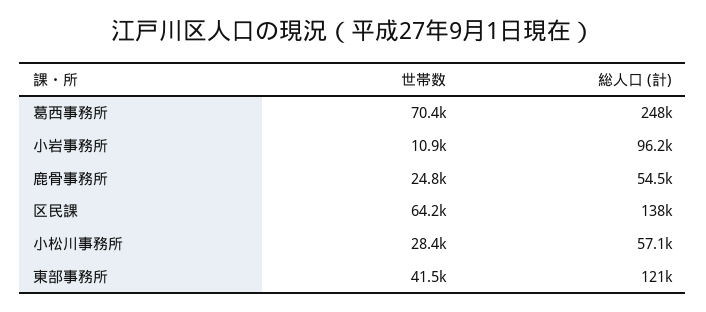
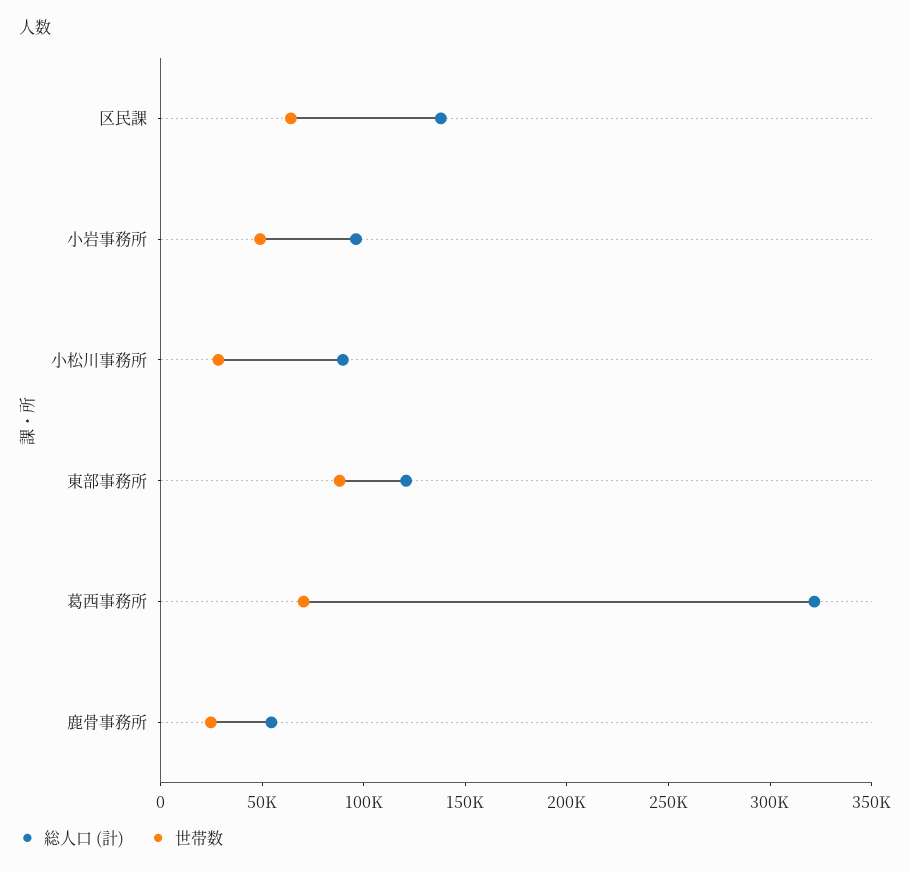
総人口 (計), 葛西事務所: 248000 -> 320000
世帯数, 小岩事務所: 10900 -> 50000
総人口 (計), 小松川事務所: 57100 -> 90000
世帯数, 東部事務所: 41500 -> 90000

